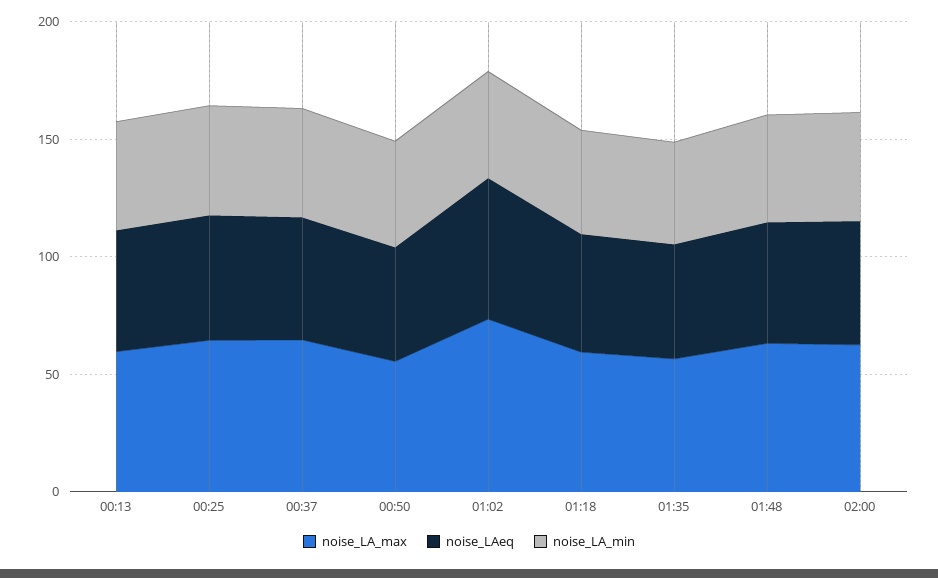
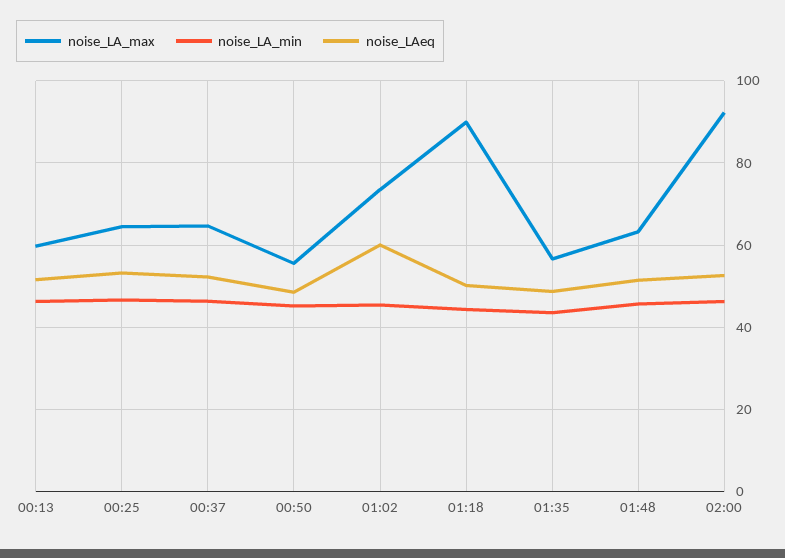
noise_LA_max, 01:18: 60 -> 90
noise_LA_max, 02:00: 60 -> 92

